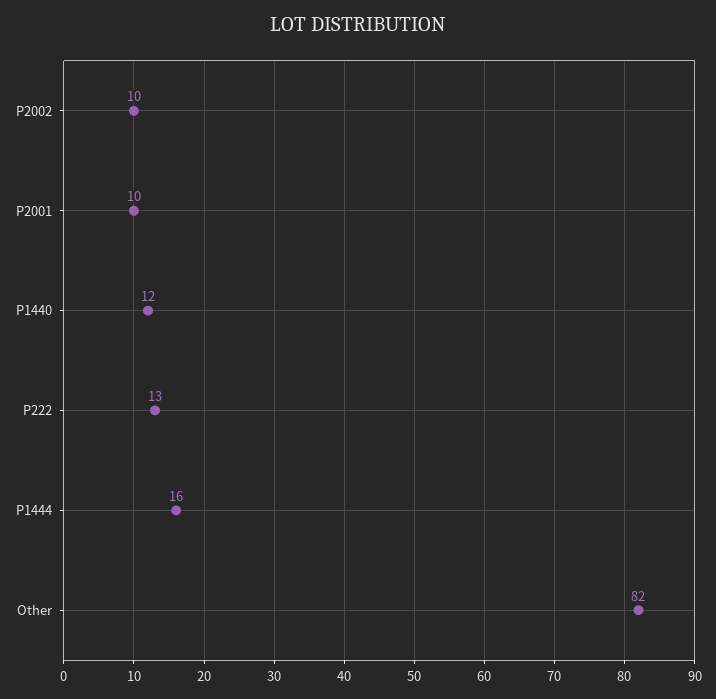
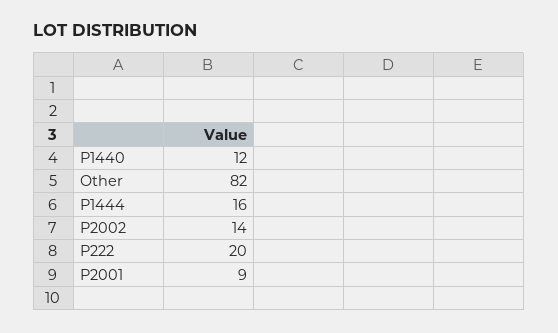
P2002: 10 -> 14
P2001: 10 -> 9
P222: 13 -> 20

